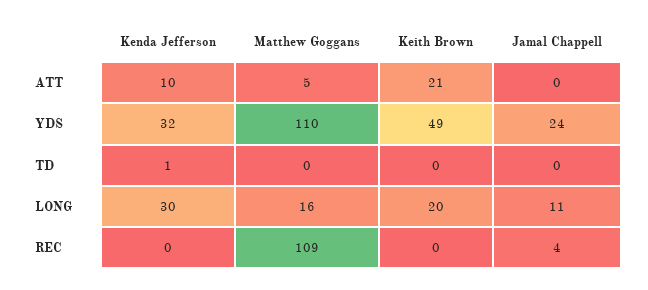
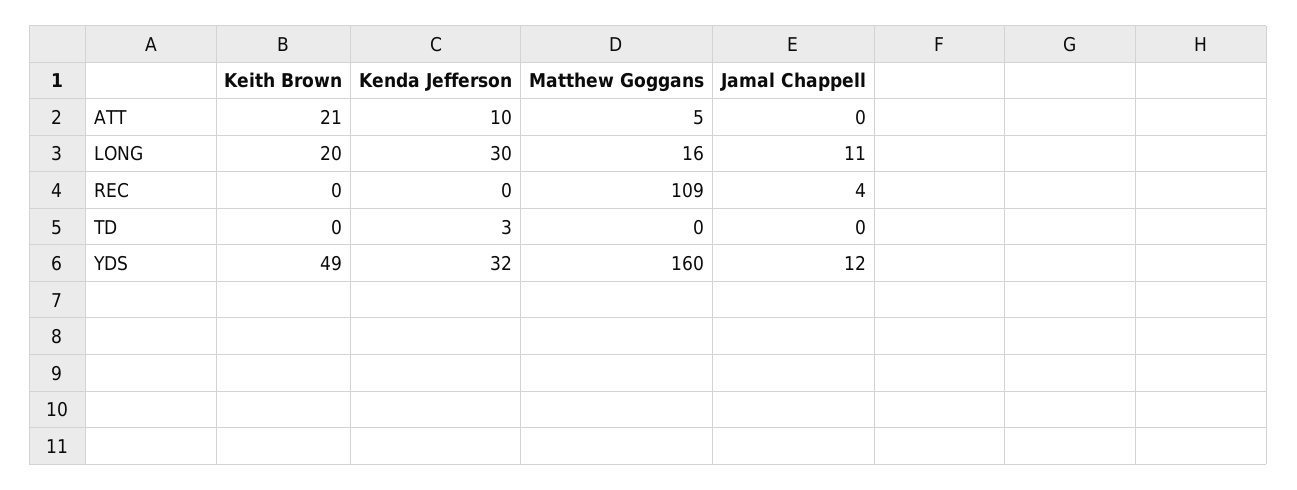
Matthew Goggans, YDS: 110 -> 160
Jamal Chappell, YDS: 24 -> 12
Kenda Jefferson, TD: 1 -> 3

